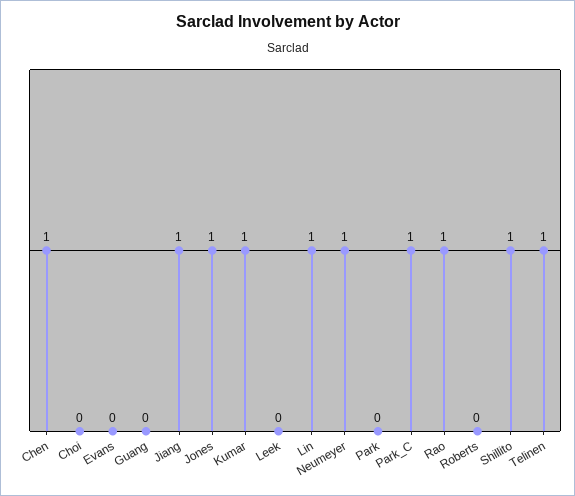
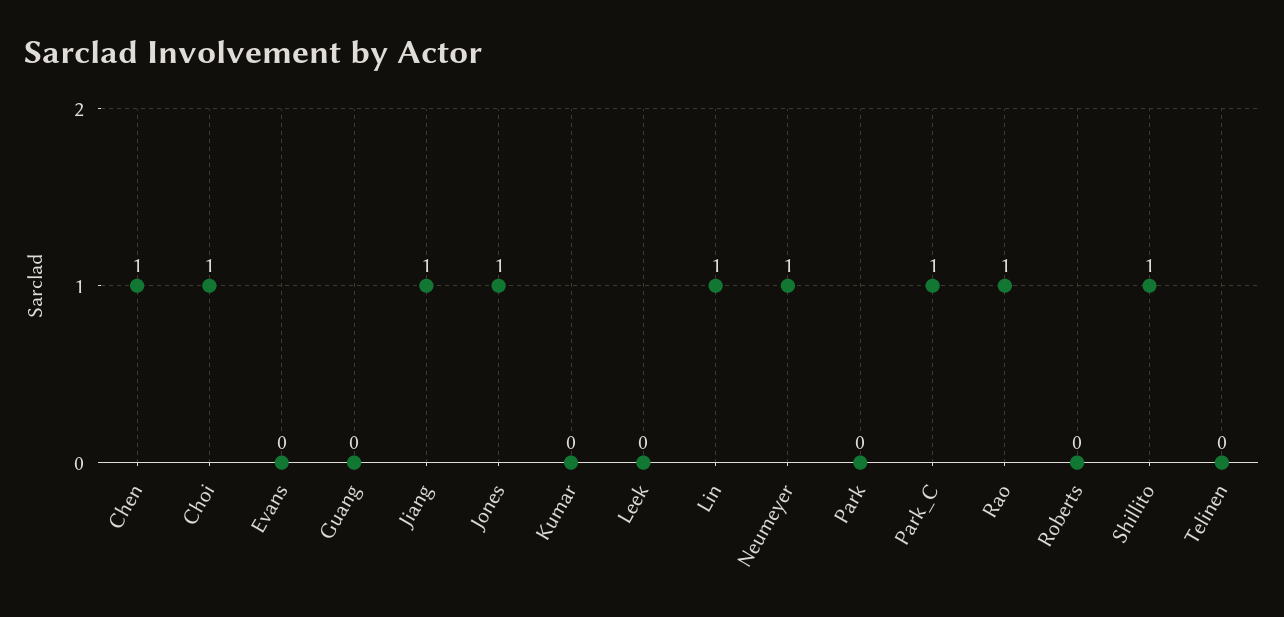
Choi: 0 -> 1
Kumar: 1 -> 0
Telinen: 1 -> 0

